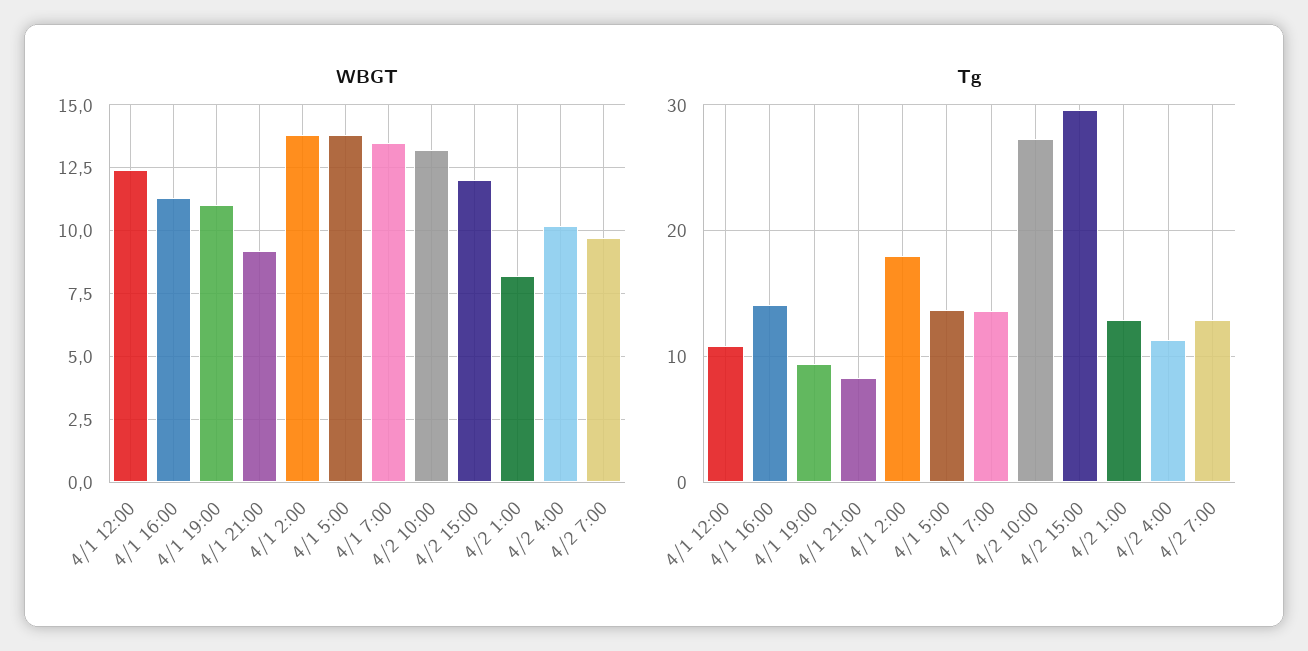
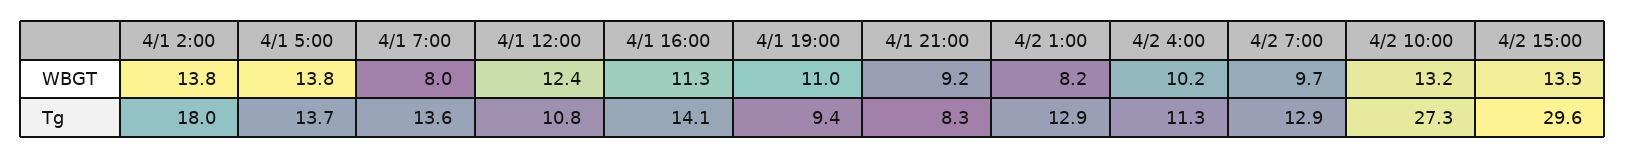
WBGT, 4/1 7:00: 13.5 -> 8
WBGT, 4/2 15:00: 12 -> 13.5

